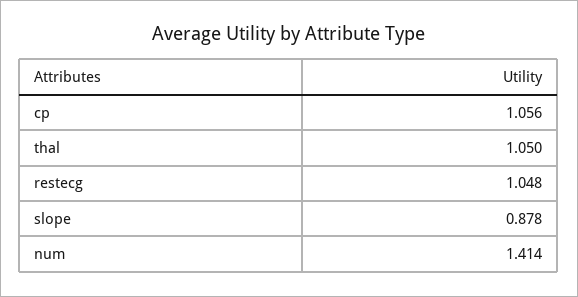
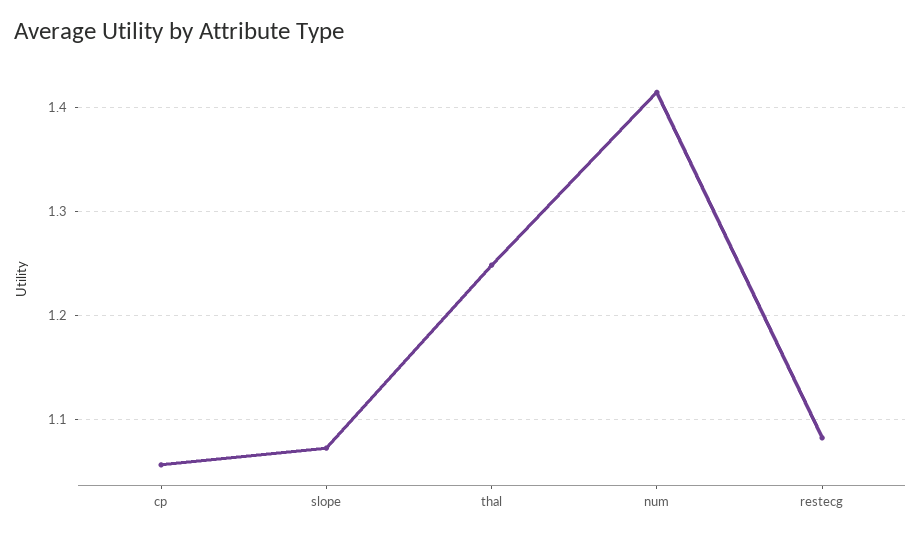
thal: 1.05 -> 1.25
restecg: 1.048 -> 1.08
slope: 0.878 -> 1.07

